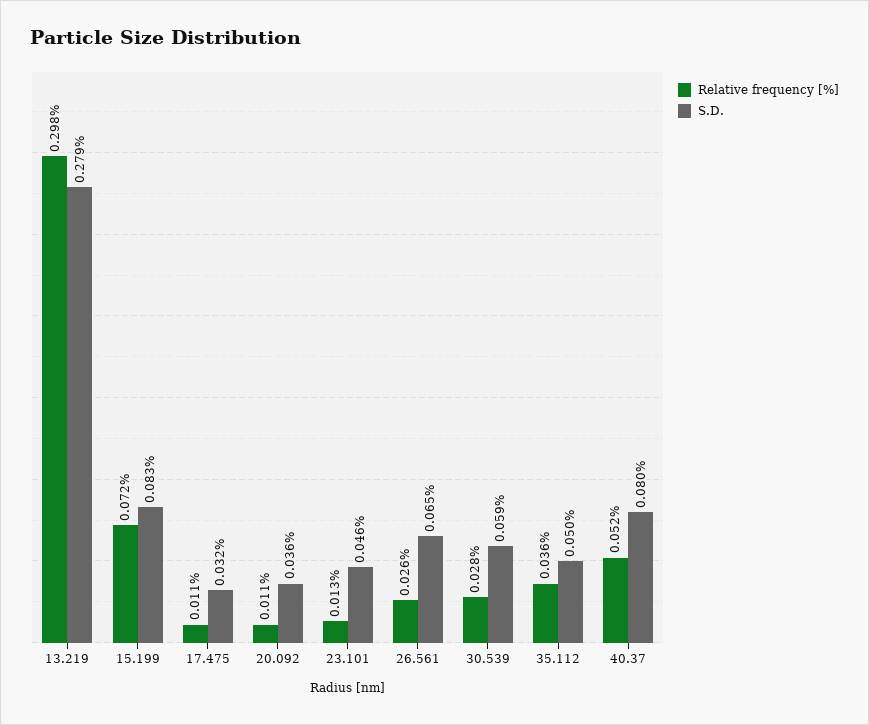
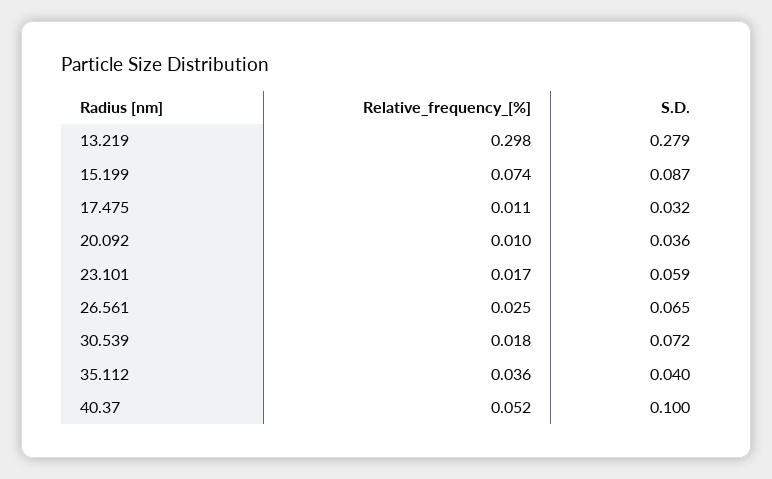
Relative frequency [%], 15.199: 0.072 -> 0.074
S.D., 15.199: 0.083 -> 0.087
Relative frequency [%], 20.092: 0.011 -> 0.01
Relative frequency [%], 23.101: 0.013 -> 0.017
S.D., 23.101: 0.046 -> 0.059
Relative frequency [%], 26.561: 0.026 -> 0.025
Relative frequency [%], 30.539: 0.028 -> 0.018
S.D., 30.539: 0.059 -> 0.072
S.D., 35.112: 0.05 -> 0.04
S.D., 40.37: 0.08 -> 0.1

